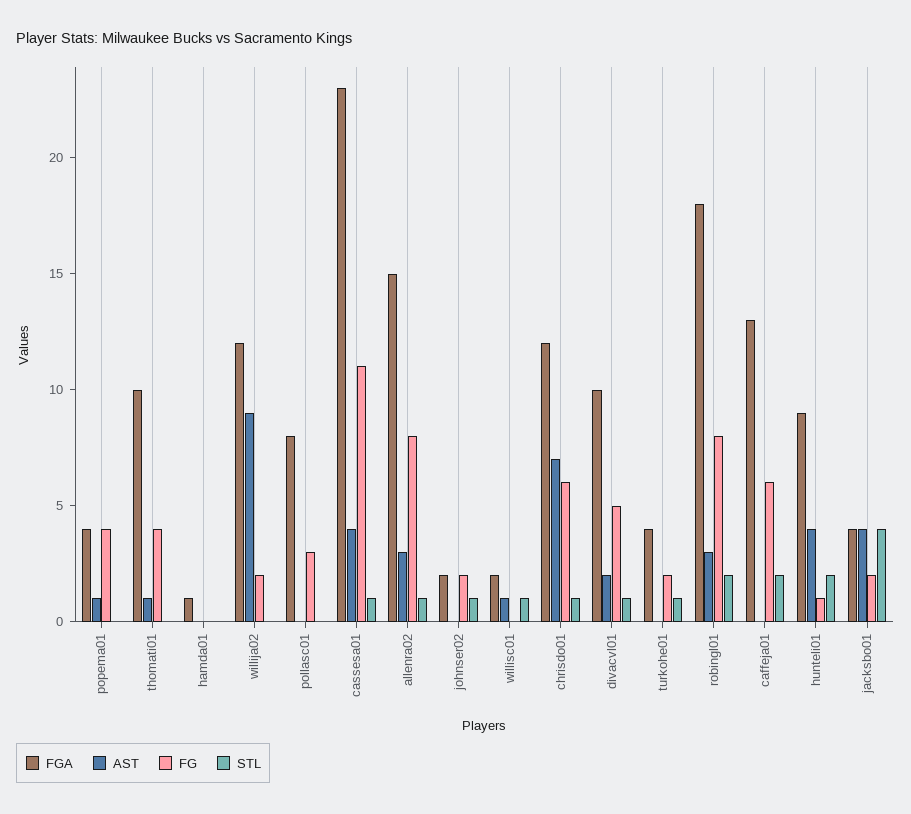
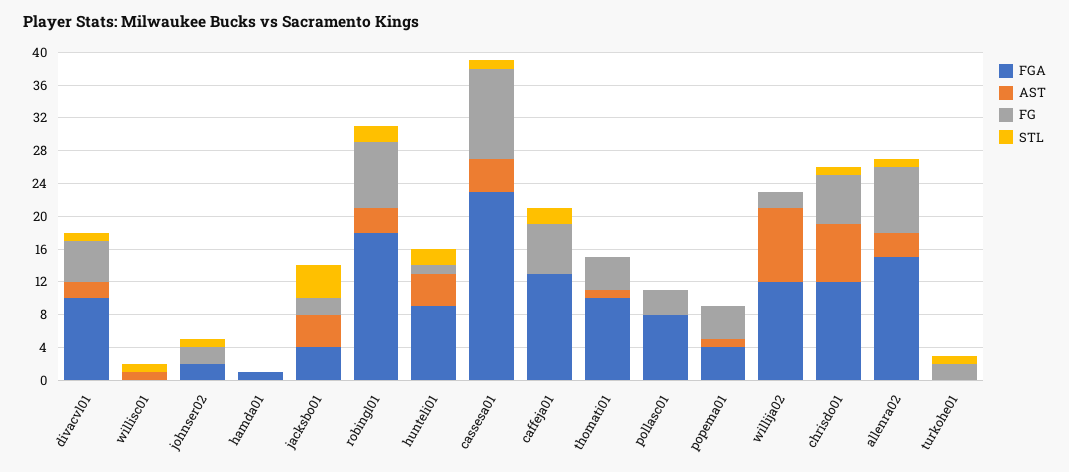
FGA, willisc01: 2 -> 0
FGA, turkohe01: 4 -> 0

